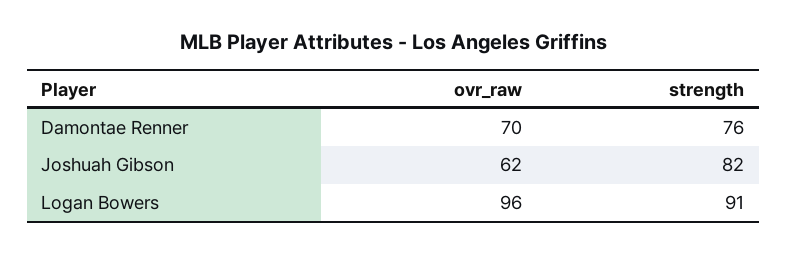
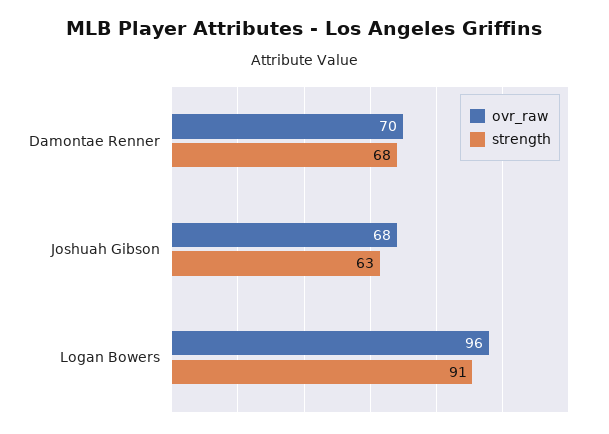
strength, Damontae Renner: 76 -> 68
ovr_raw, Joshuah Gibson: 62 -> 68
strength, Joshuah Gibson: 82 -> 63

